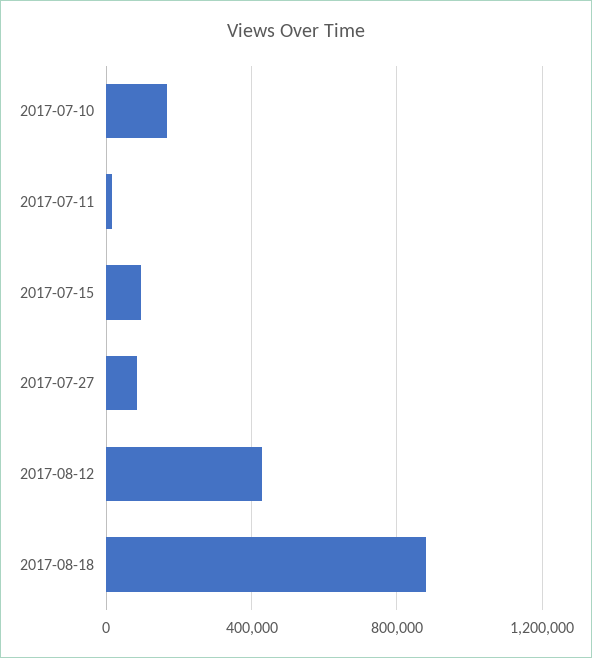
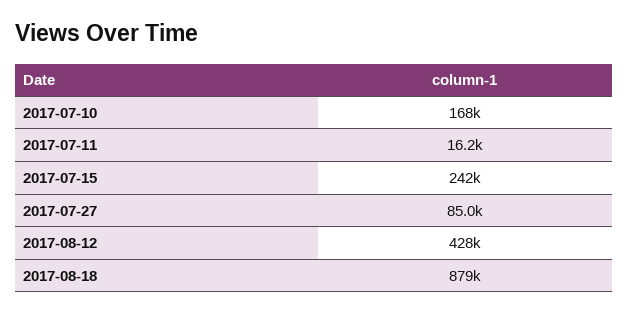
2017-07-15: 100000 -> 242000

